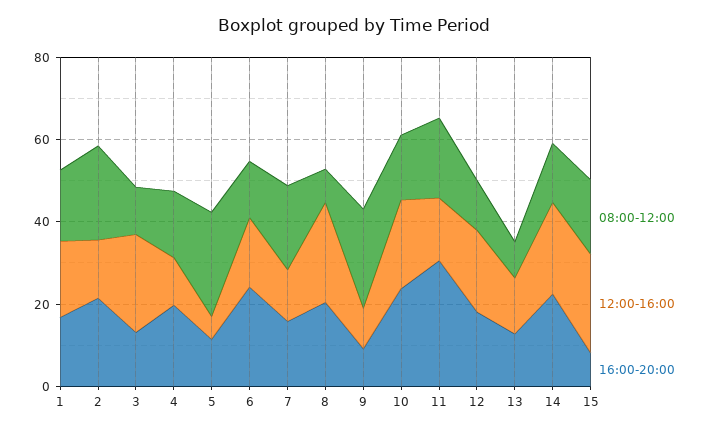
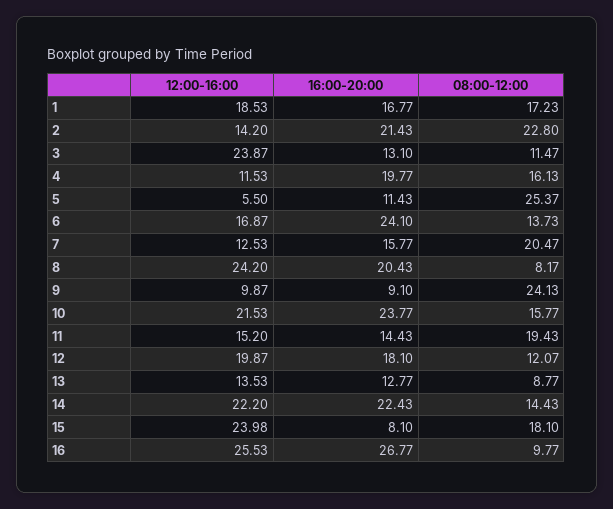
16:00-20:00, 11: 30 -> 14.43
12:00-16:00, 16: none -> 25.53
16:00-20:00, 16: none -> 26.77
08:00-12:00, 16: none -> 9.77

